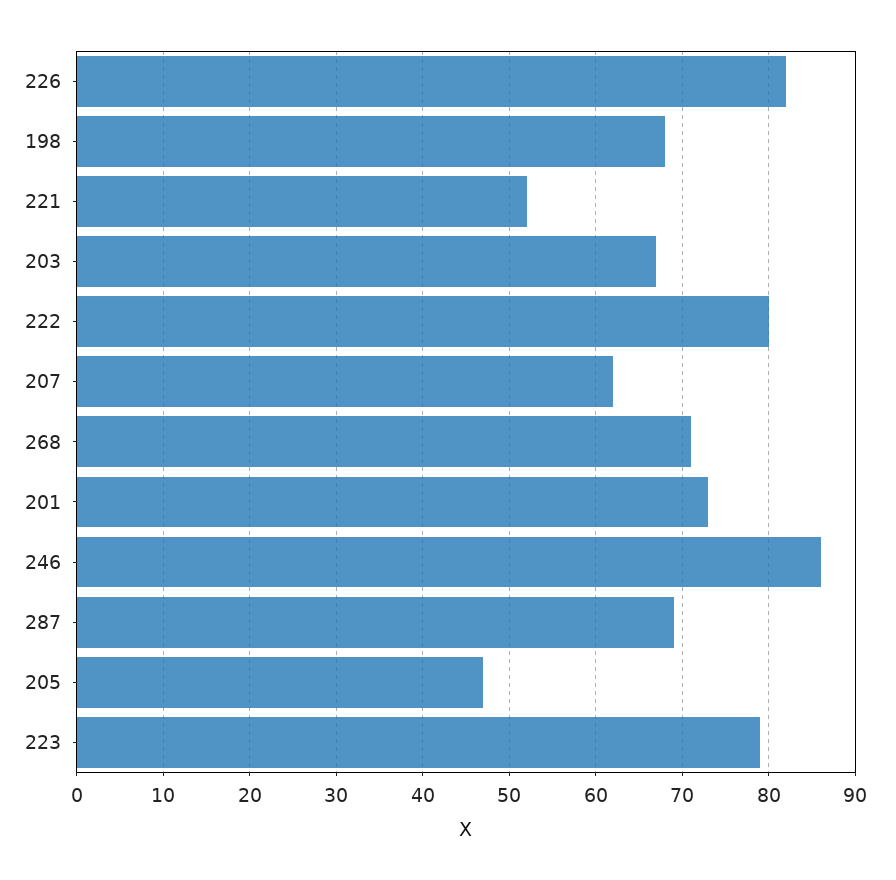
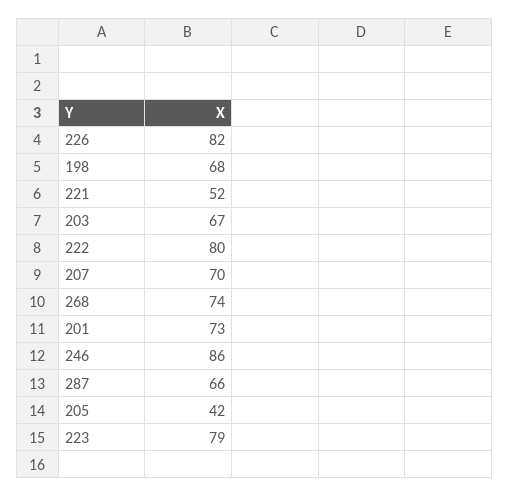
207: 62 -> 70
268: 71 -> 74
287: 69 -> 66
205: 47 -> 42

